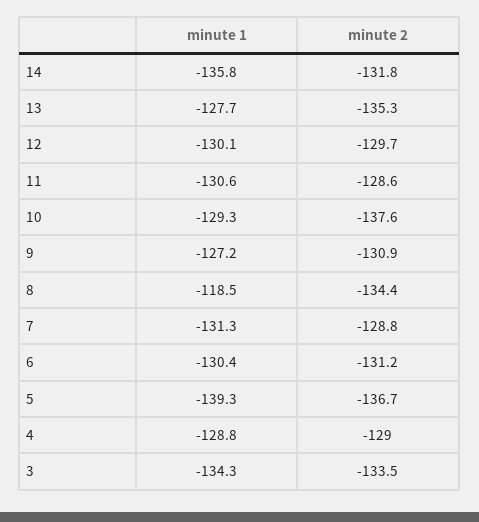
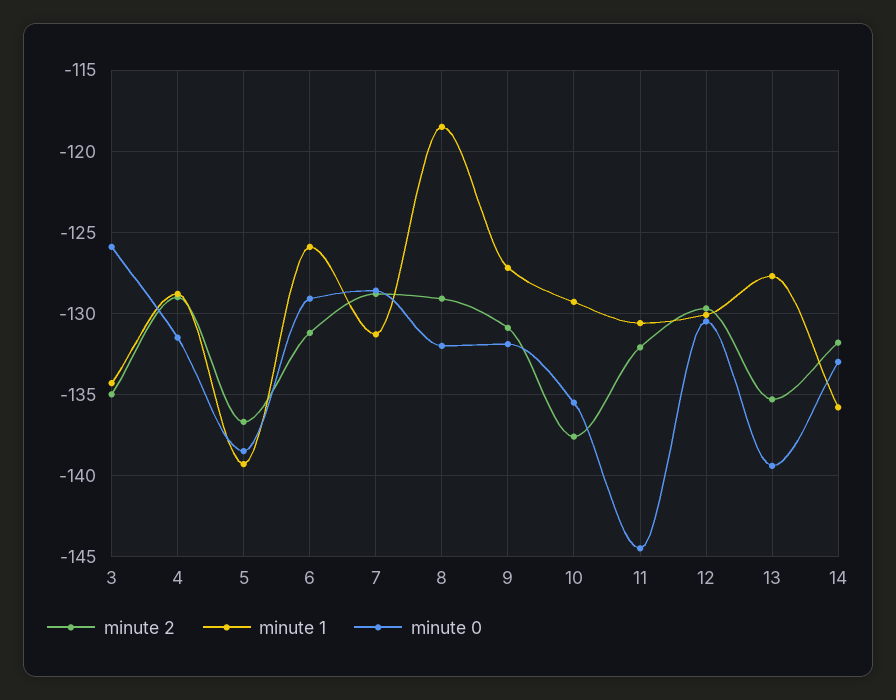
minute 2, 11: -128.6 -> -132
minute 2, 8: -134.4 -> -129
minute 1, 6: -130.4 -> -126
minute 2, 3: -133.5 -> -135
minute 0, 3: none -> -126
minute 0, 4: none -> -131.5
minute 0, 5: none -> -138.5
minute 0, 6: none -> -129
minute 0, 7: none -> -128.5
minute 0, 8: none -> -132
minute 0, 9: none -> -132
minute 0, 10: none -> -135.5
minute 0, 11: none -> -144.5
minute 0, 12: none -> -130.5
minute 0, 13: none -> -139.5
minute 0, 14: none -> -133

